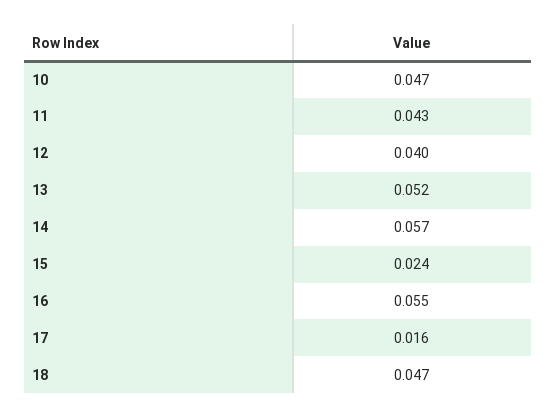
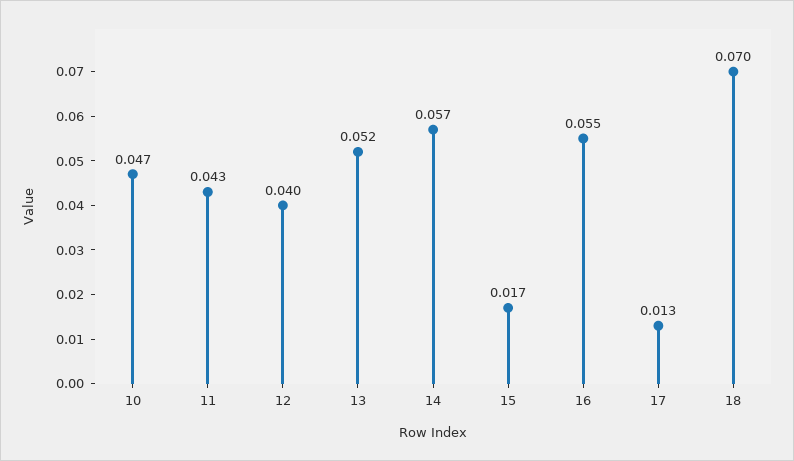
15: 0.024 -> 0.017
17: 0.016 -> 0.013
18: 0.047 -> 0.07

